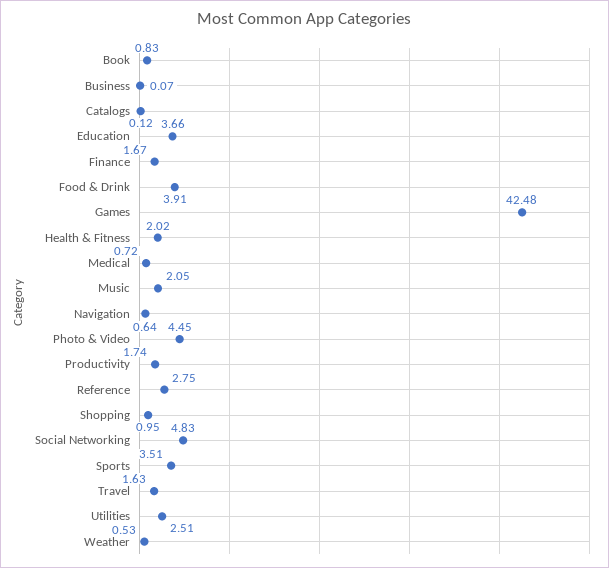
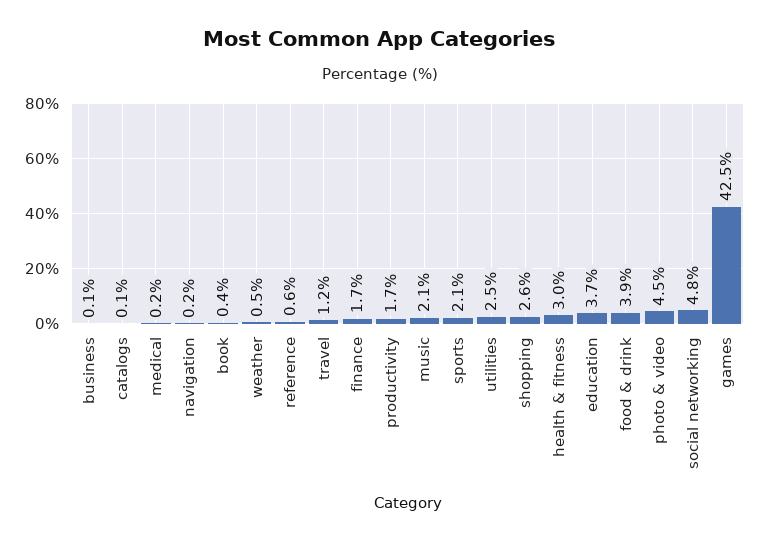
Book: 0.83 -> 0.4
Health & Fitness: 2.02 -> 3
Medical: 0.72 -> 0.2
Navigation: 0.64 -> 0.2
Reference: 2.75 -> 0.6
Shopping: 0.95 -> 2.6
Sports: 3.51 -> 2.1
Travel: 1.63 -> 1.2

